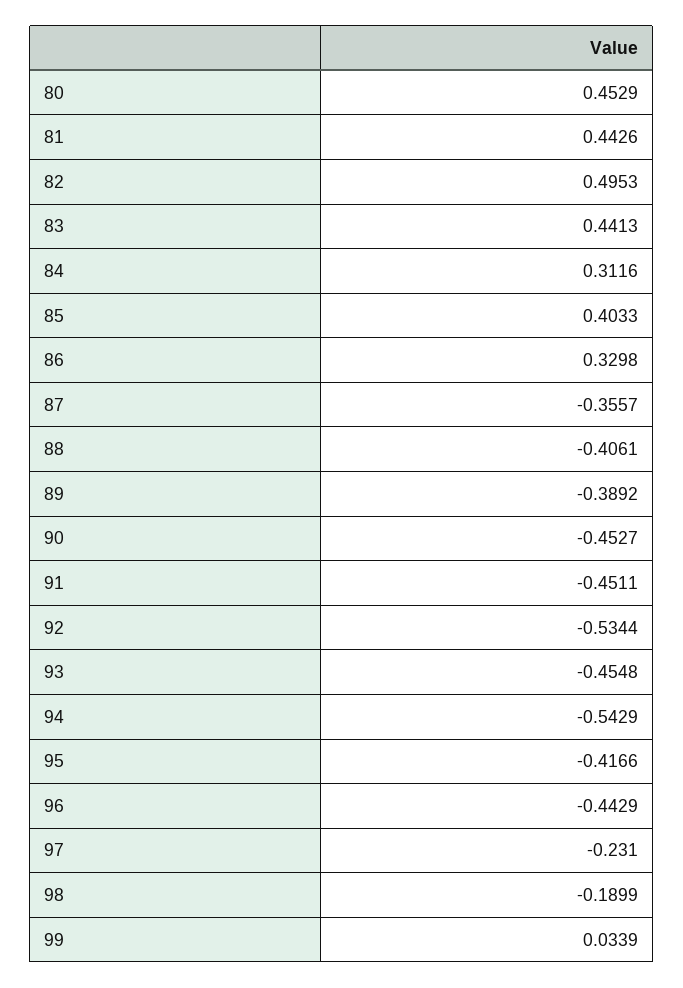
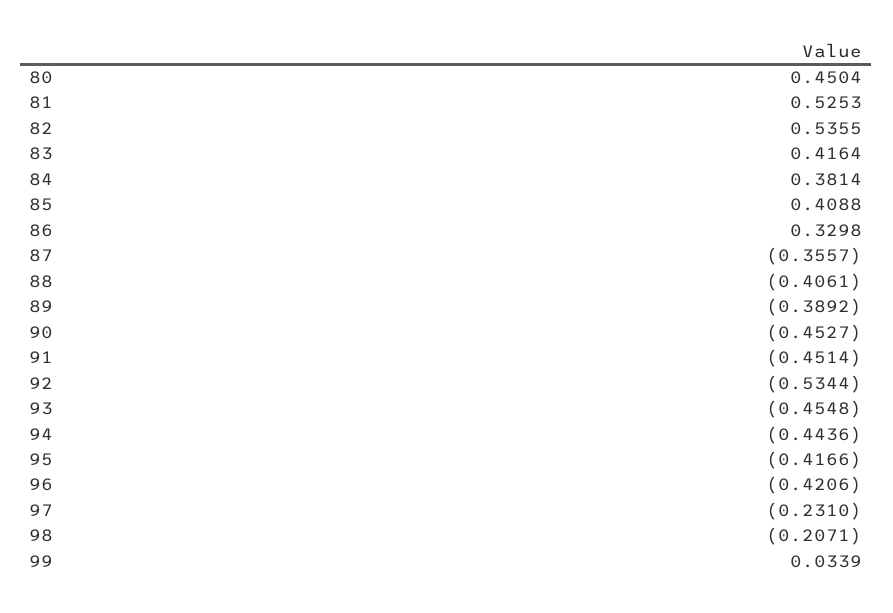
80: 0.4529 -> 0.4504
81: 0.4426 -> 0.5253
82: 0.4953 -> 0.5355
83: 0.4413 -> 0.4164
84: 0.3116 -> 0.3814
85: 0.4033 -> 0.4088
91: -0.4511 -> -0.4514
94: -0.5429 -> -0.4436
96: -0.4429 -> -0.4206
98: -0.1899 -> -0.2071

